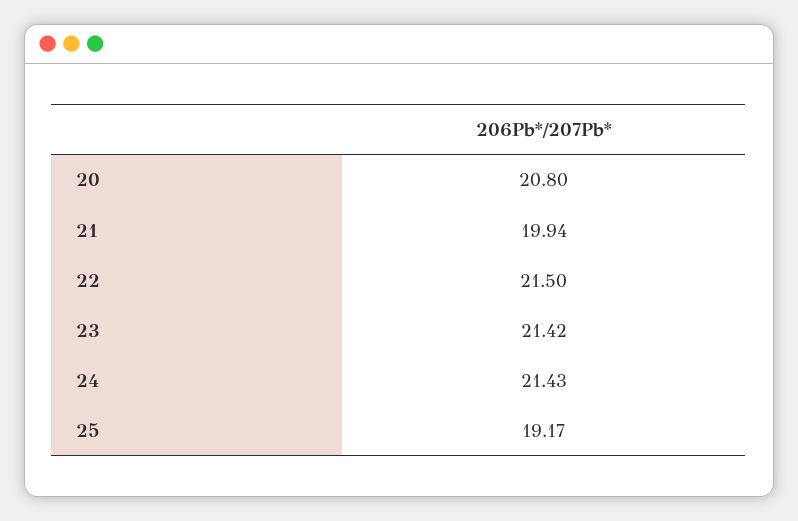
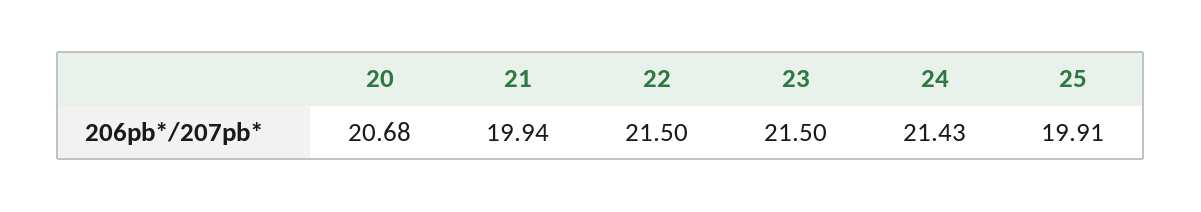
20: 20.8 -> 20.68
23: 21.42 -> 21.5
25: 19.17 -> 19.91

